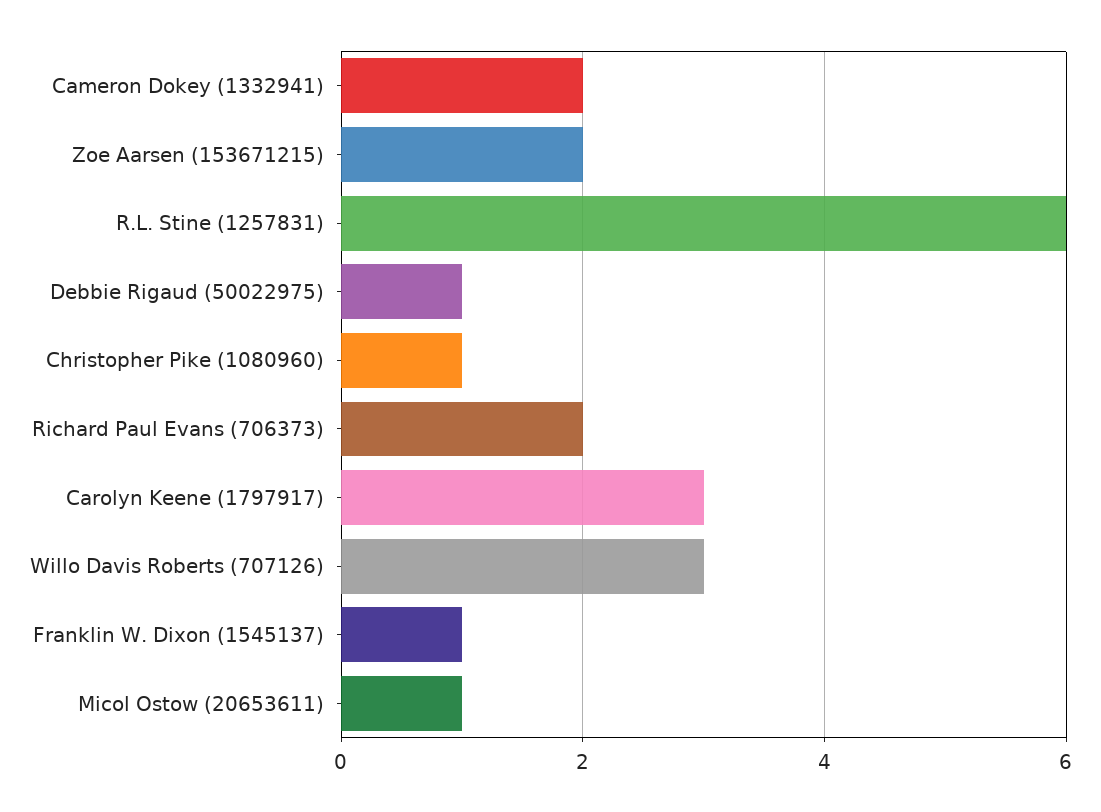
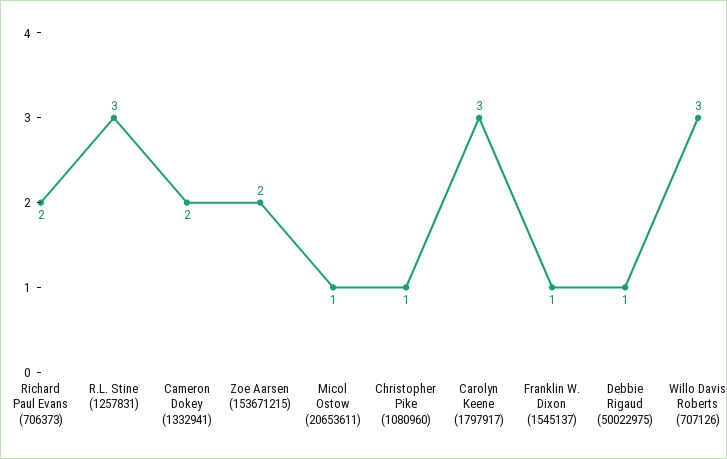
R.L. Stine (1257831): 6 -> 3

